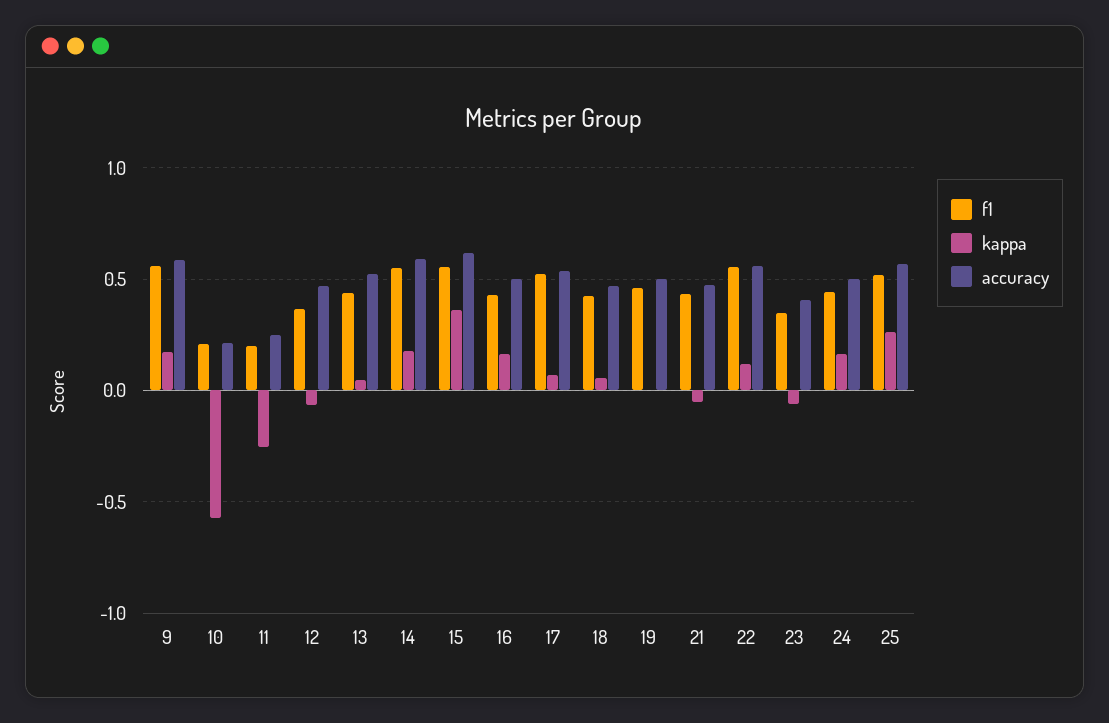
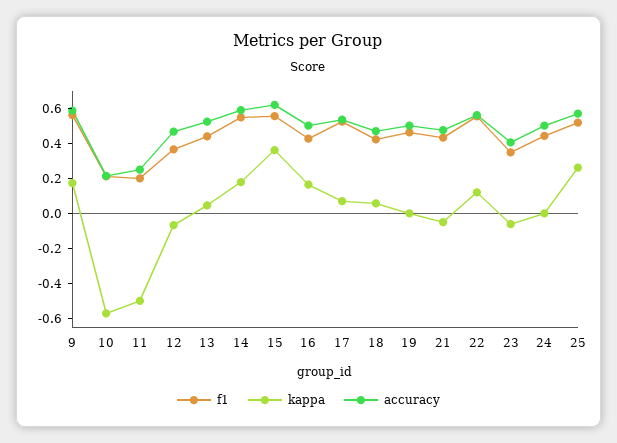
kappa, 11: -0.25 -> -0.5
kappa, 24: 0.15 -> 0

